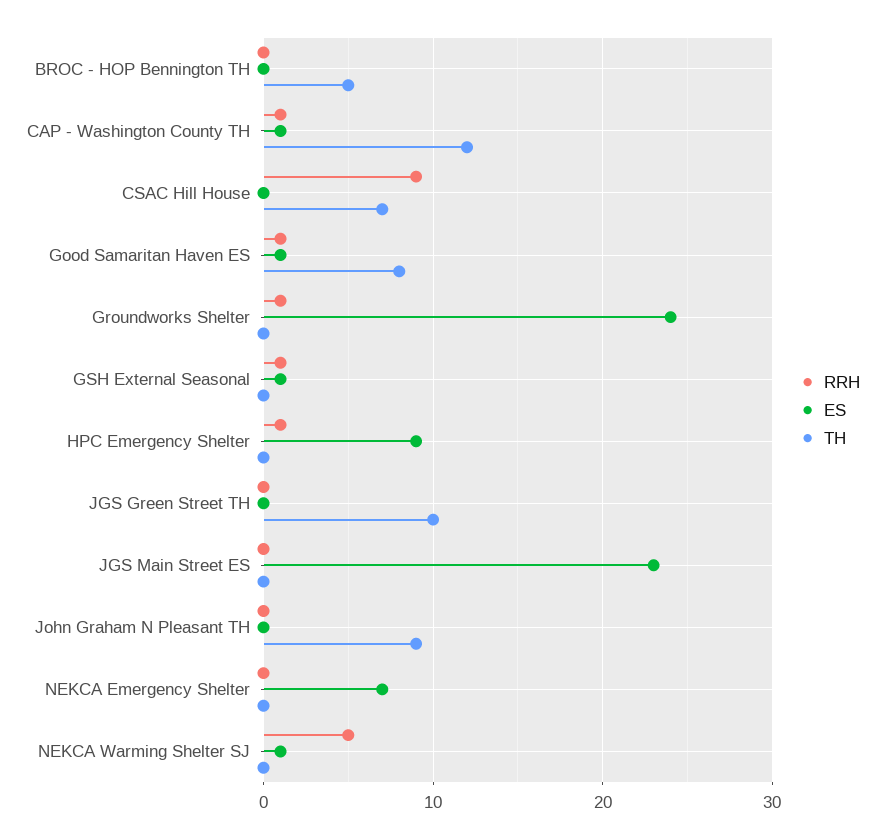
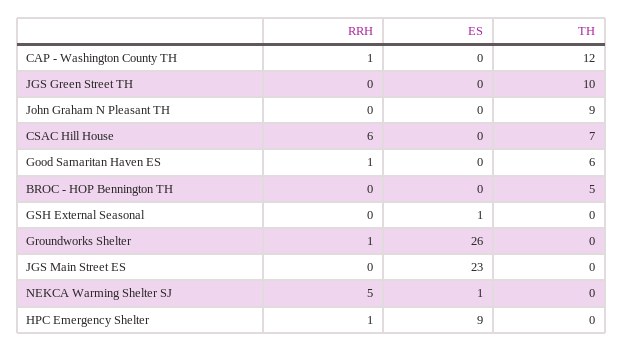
ES, CAP - Washington County TH: 1 -> 0
RRH, CSAC Hill House: 9 -> 6
ES, Good Samaritan Haven ES: 1 -> 0
TH, Good Samaritan Haven ES: 8 -> 6
ES, Groundworks Shelter: 24 -> 26
RRH, GSH External Seasonal: 1 -> 0
RRH, NEKCA Emergency Shelter: 0 -> none
ES, NEKCA Emergency Shelter: 7 -> none
TH, NEKCA Emergency Shelter: 0 -> none

